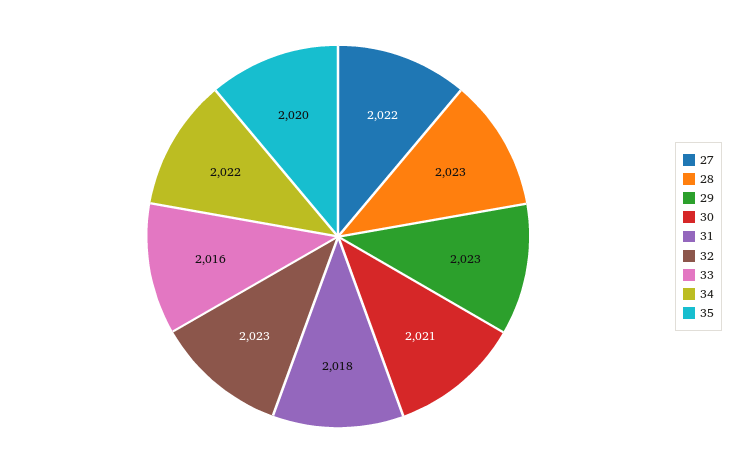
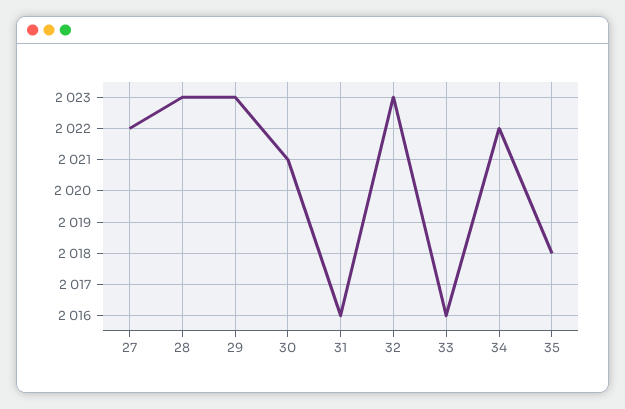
31: 2018 -> 2016
35: 2020 -> 2018

